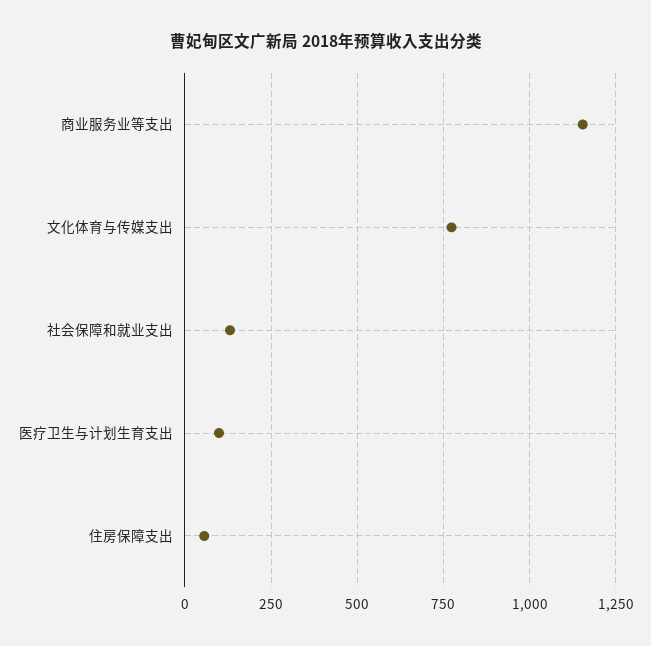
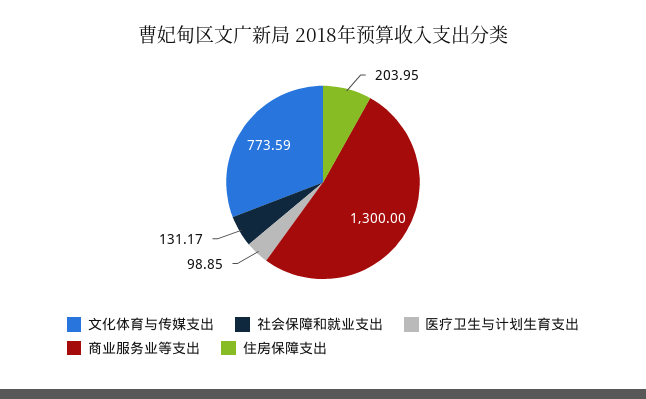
商业服务业等支出: 1150 -> 1300
住房保障支出: 50 -> 203.95

